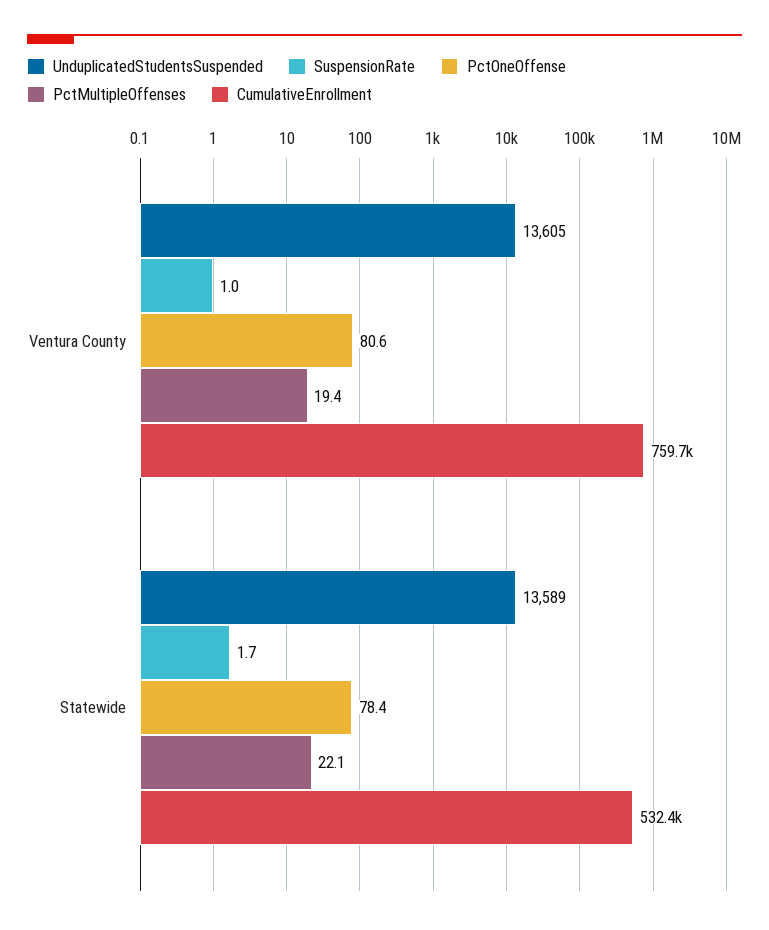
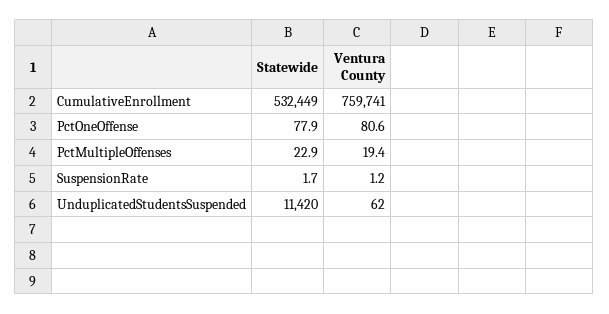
UnduplicatedStudentsSuspended, Ventura County: 13605 -> 62
SuspensionRate, Ventura County: 1 -> 1.2
UnduplicatedStudentsSuspended, Statewide: 13589 -> 11420
PctOneOffense, Statewide: 78.4 -> 77.9
PctMultipleOffenses, Statewide: 22.1 -> 22.9

